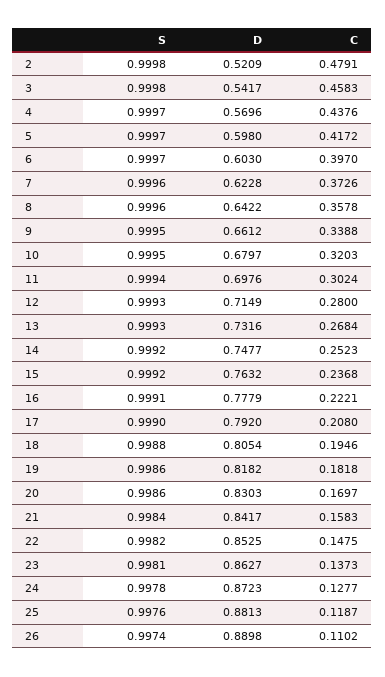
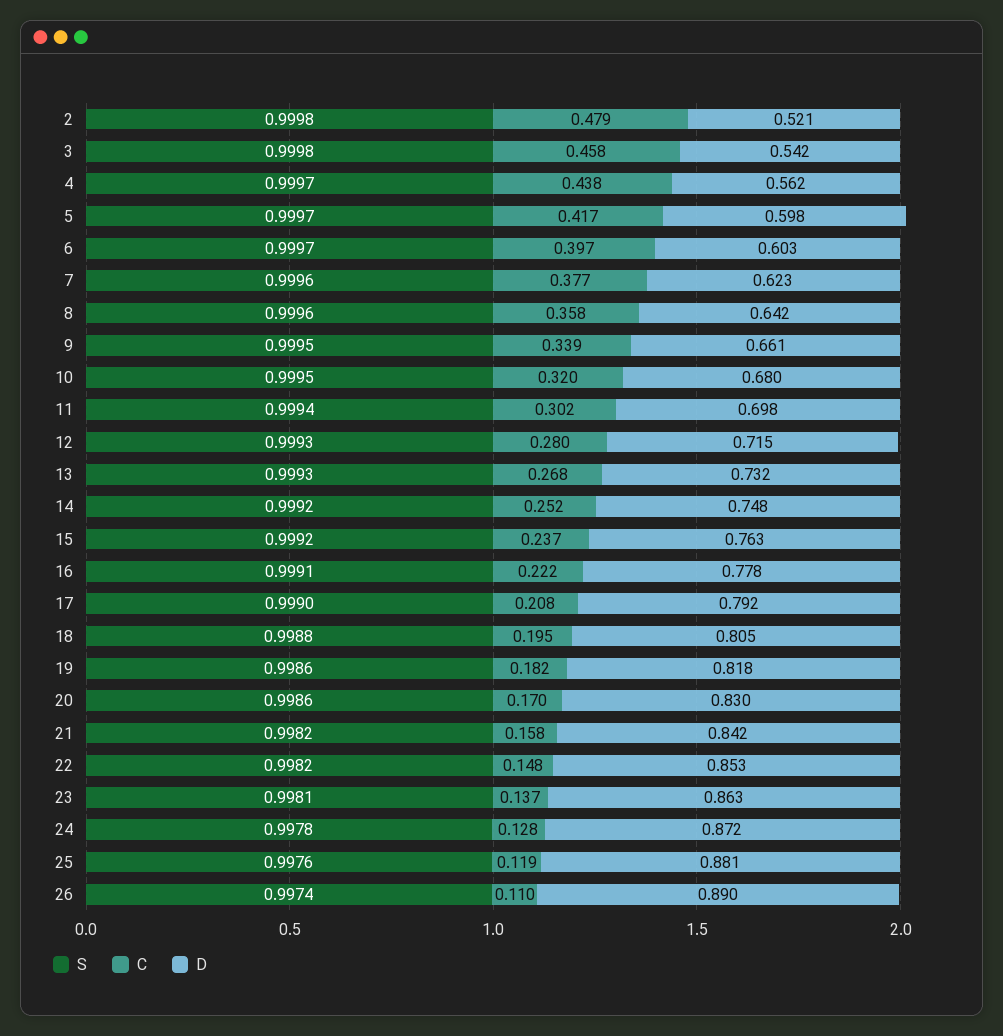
D, 4: 0.5696 -> 0.562
C, 7: 0.3726 -> 0.377
S, 21: 0.9984 -> 0.9982

